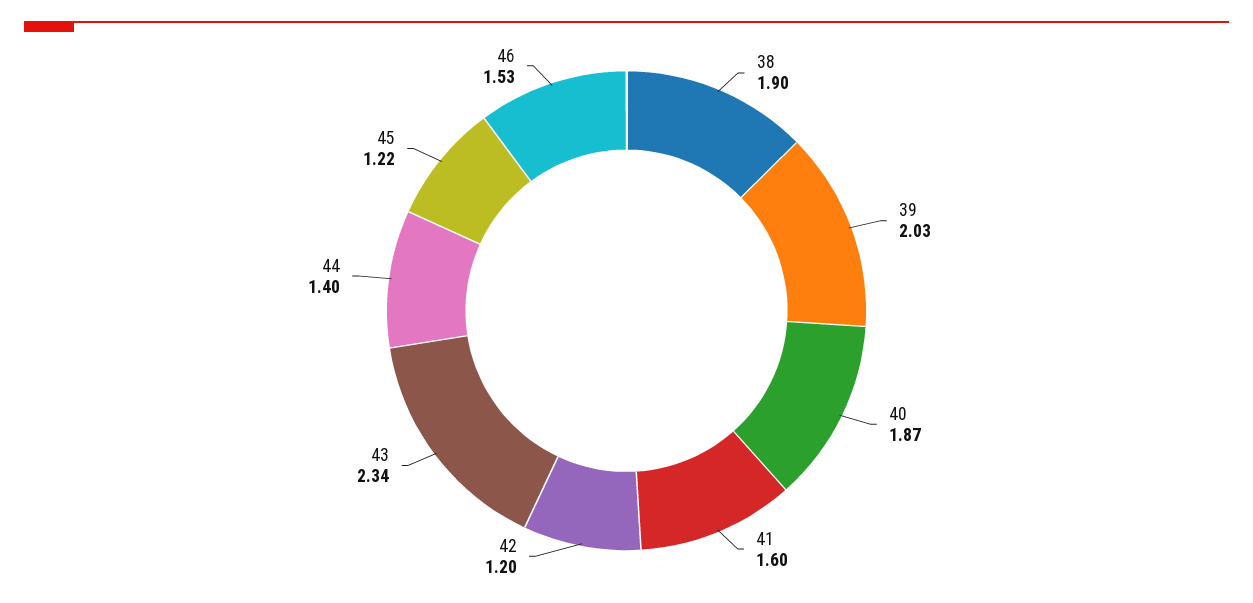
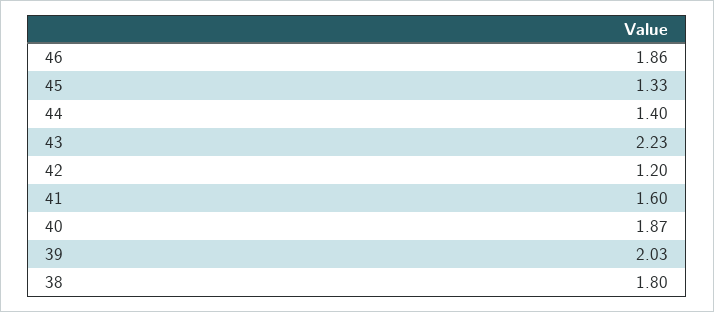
38: 1.9 -> 1.8
43: 2.34 -> 2.23
45: 1.22 -> 1.33
46: 1.53 -> 1.86

